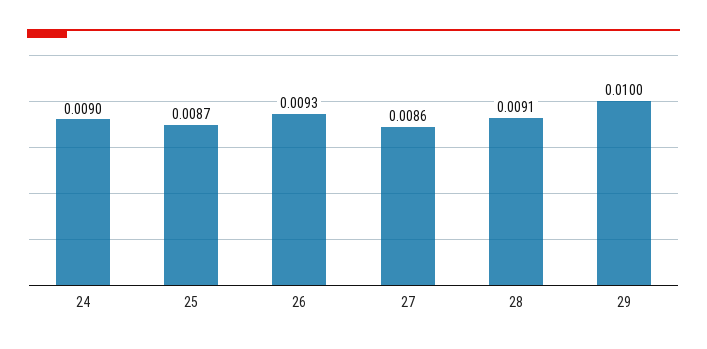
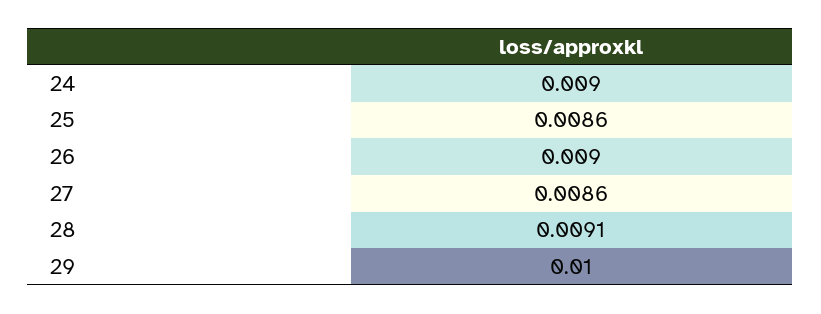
25: 0.0087 -> 0.0086
26: 0.0093 -> 0.009

